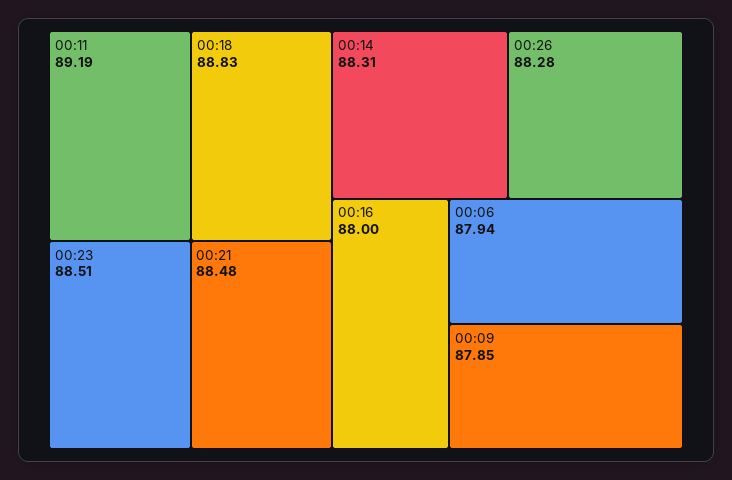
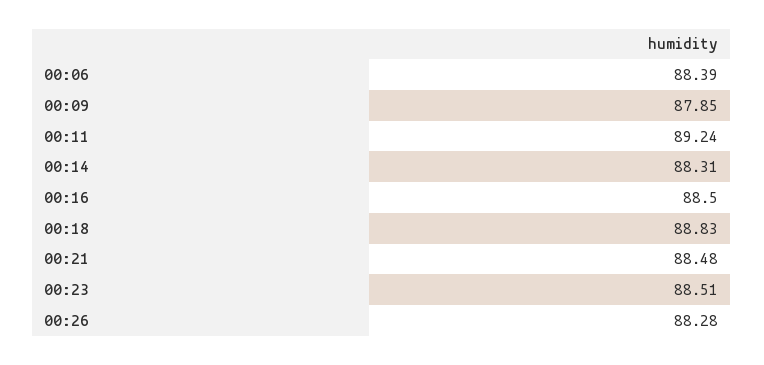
00:11: 89.19 -> 89.24
00:16: 88 -> 88.5
00:06: 87.94 -> 88.39

